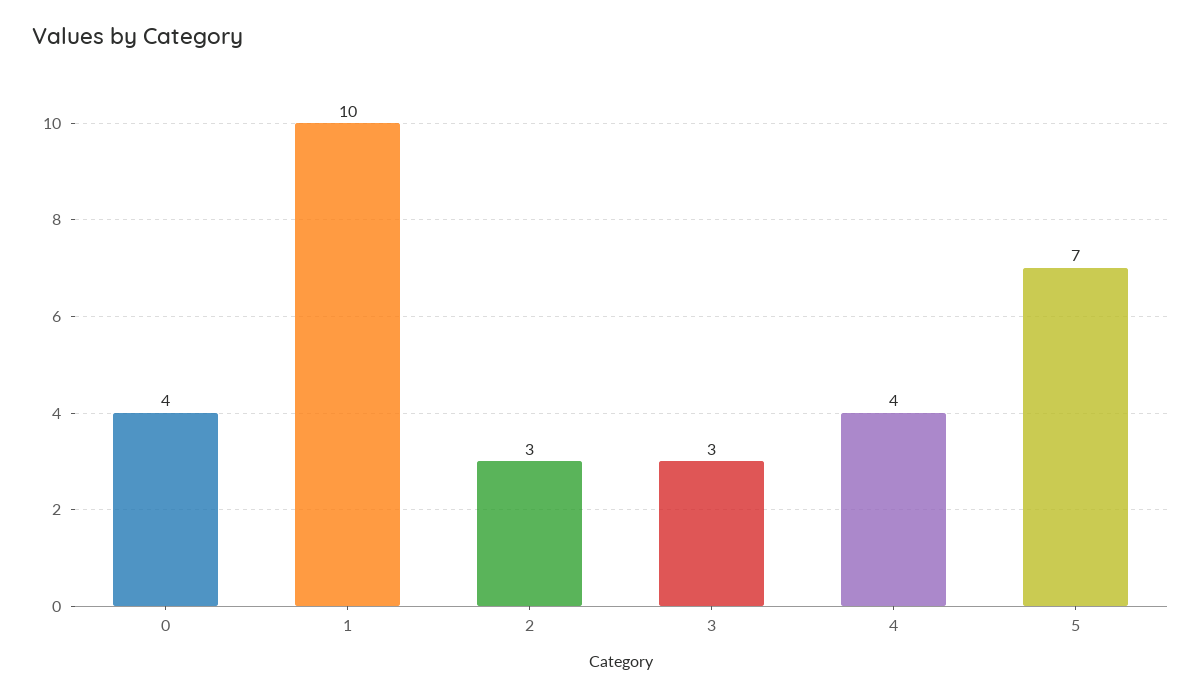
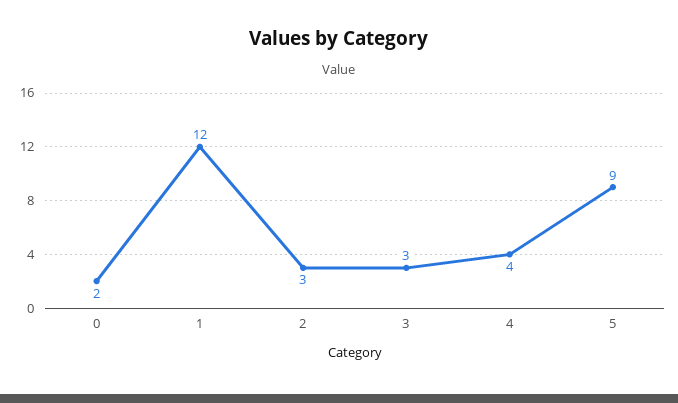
0: 4 -> 2
1: 10 -> 12
5: 7 -> 9

